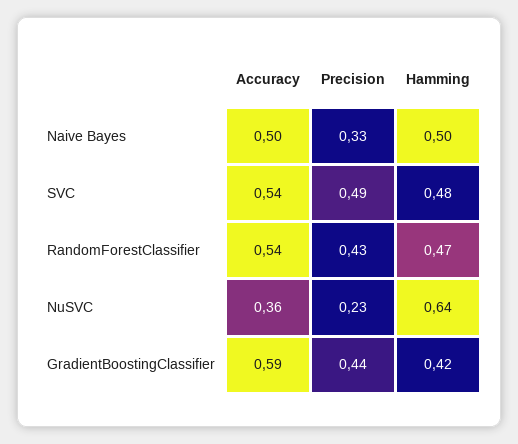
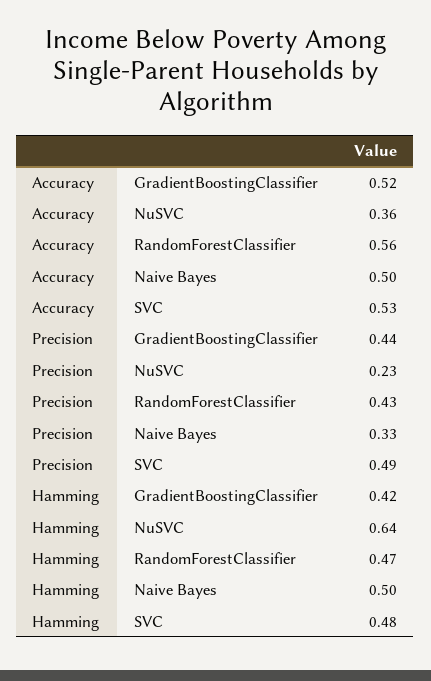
Accuracy, SVC: 0.54 -> 0.53
Accuracy, RandomForestClassifier: 0.54 -> 0.56
Accuracy, GradientBoostingClassifier: 0.59 -> 0.52

